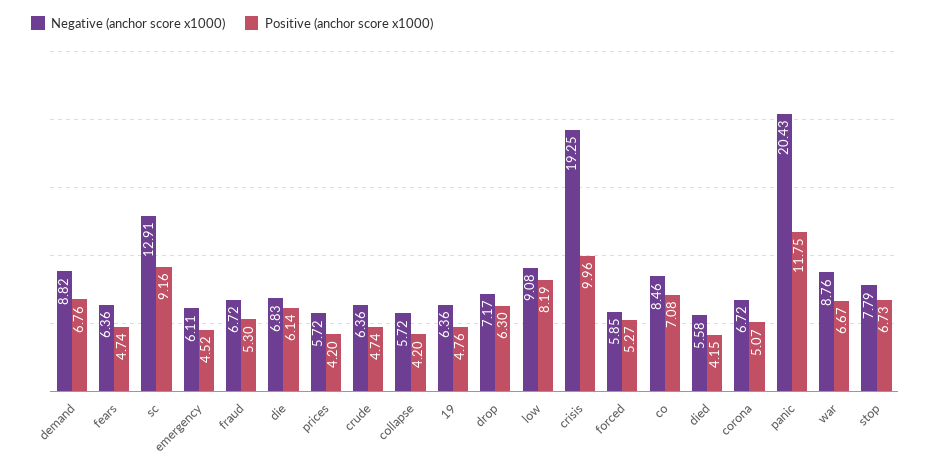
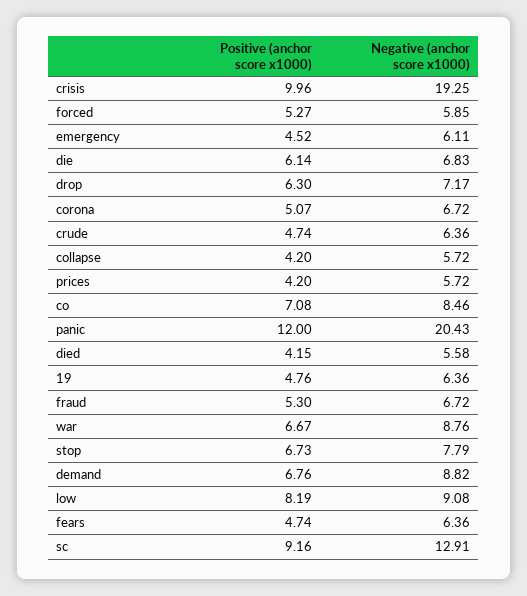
Positive (anchor score x1000), panic: 11.75 -> 12

